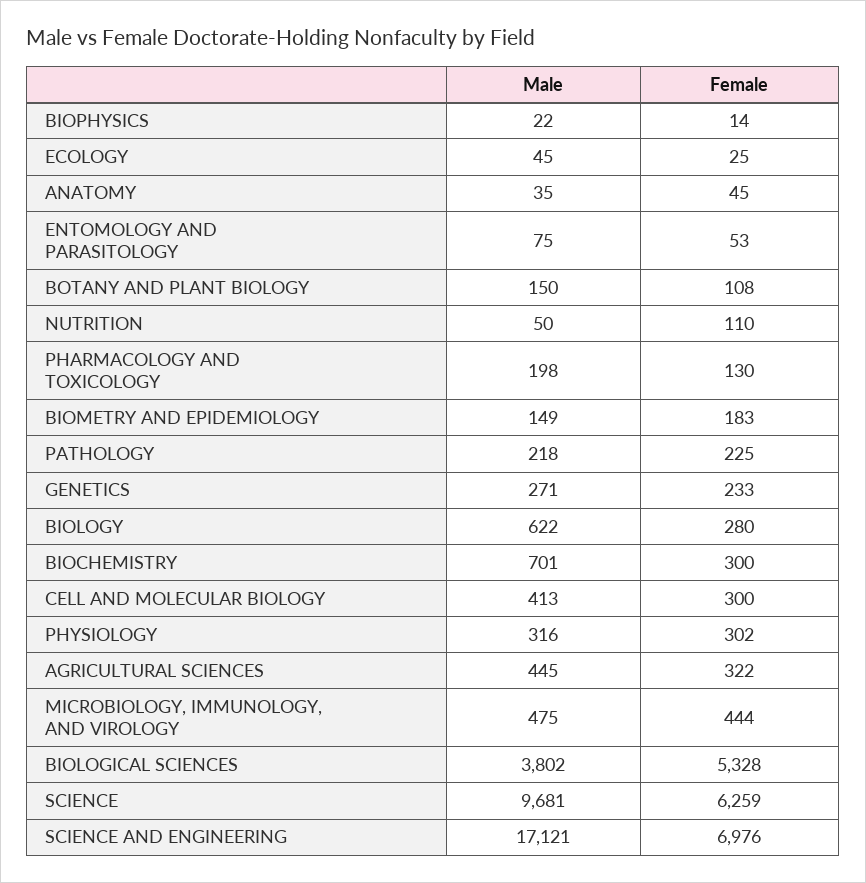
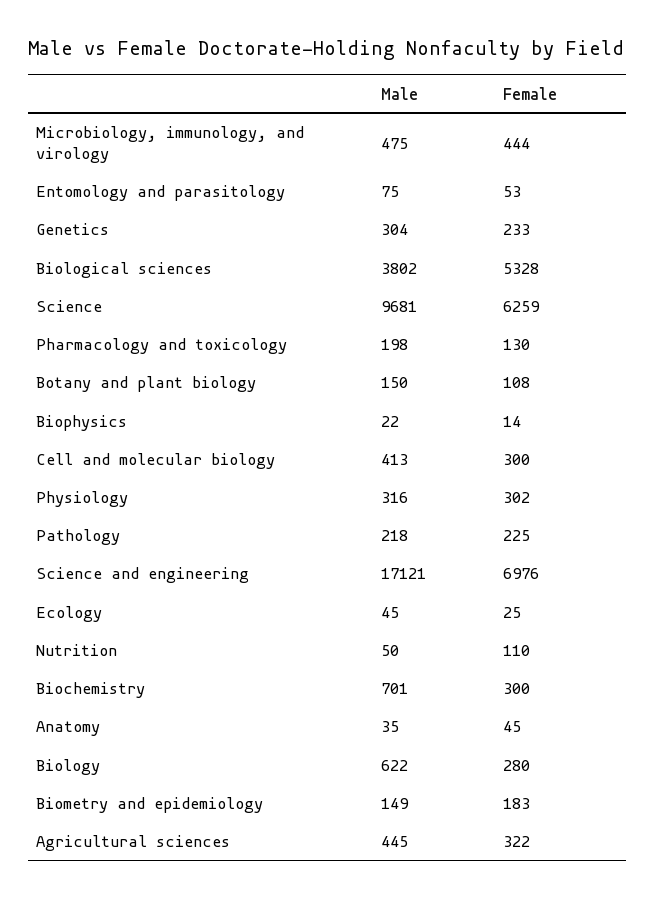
Male, GENETICS: 271 -> 304

